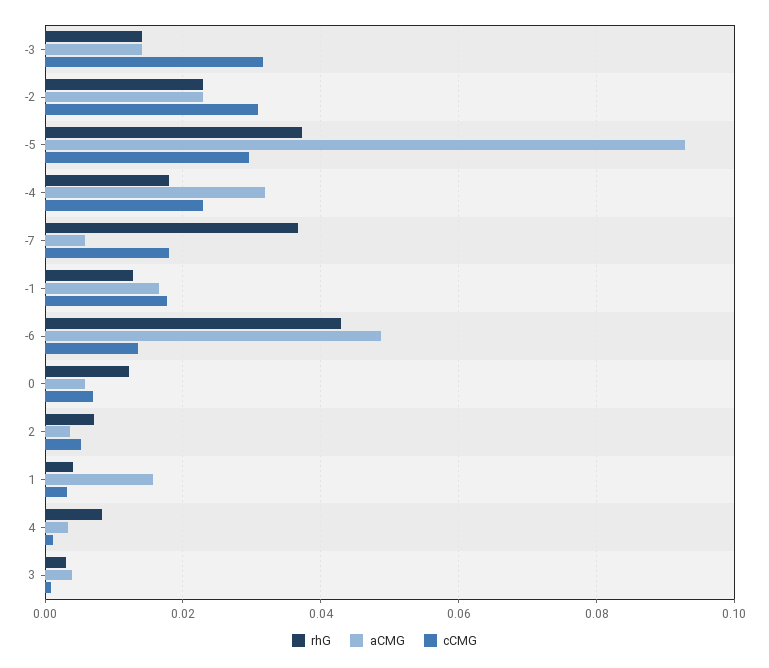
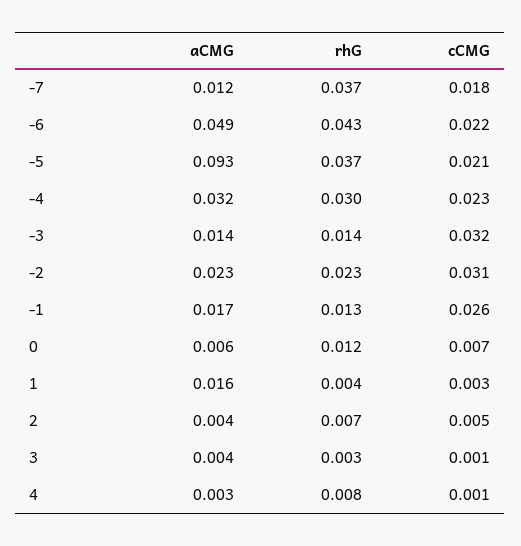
cCMG, -5: 0.03 -> 0.021
rhG, -4: 0.018 -> 0.03
aCMG, -7: 0.006 -> 0.012
cCMG, -1: 0.018 -> 0.026
cCMG, -6: 0.014 -> 0.022

